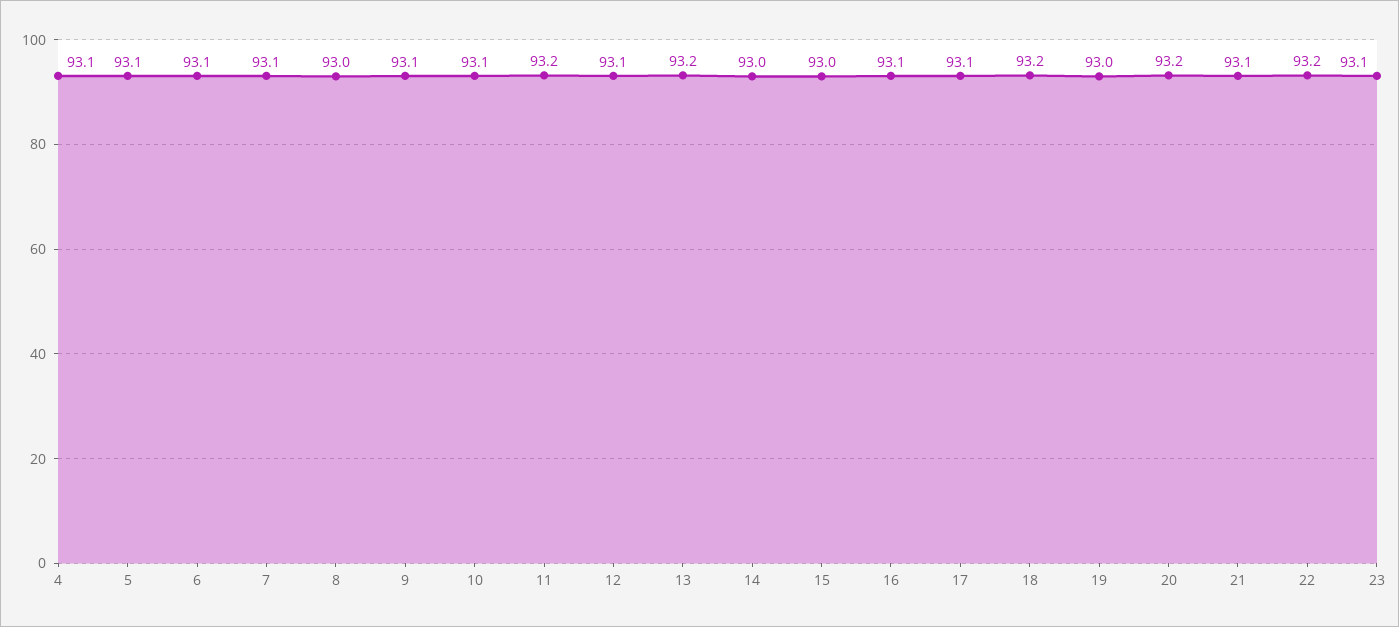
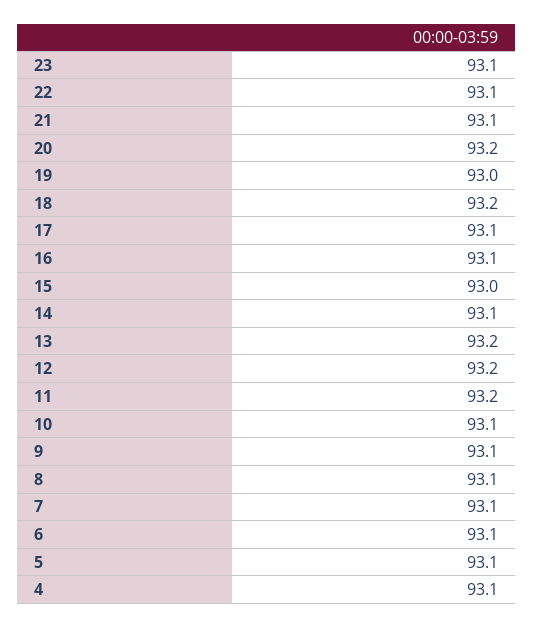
8: 93 -> 93.1
12: 93.1 -> 93.2
14: 93 -> 93.1
22: 93.2 -> 93.1

